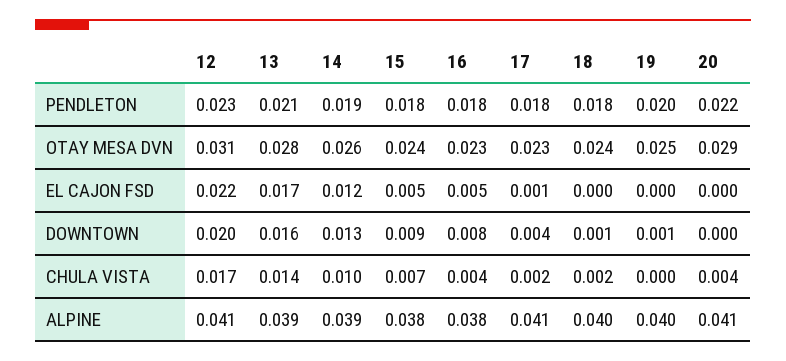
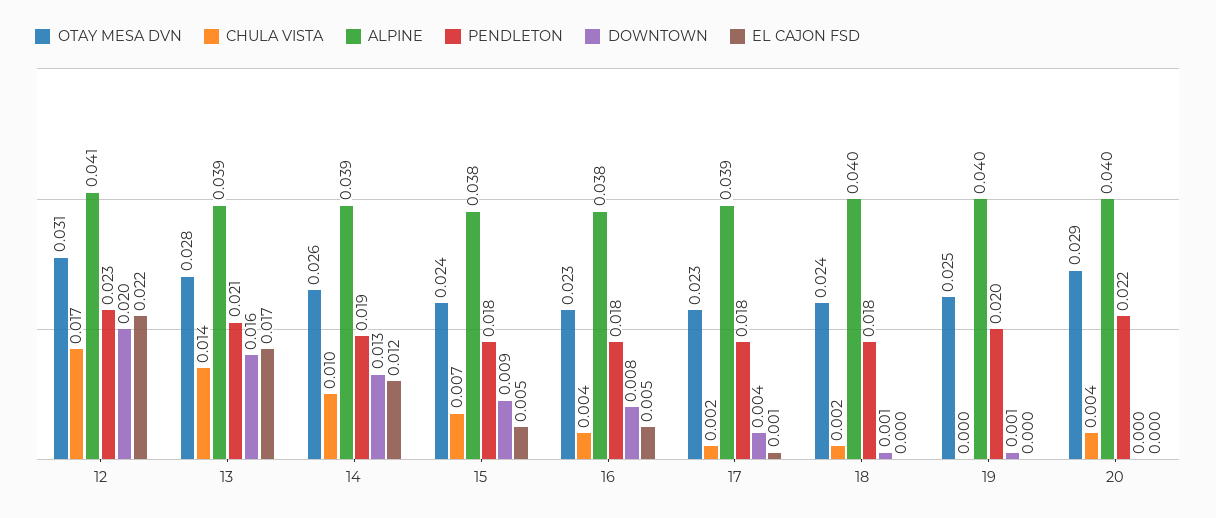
ALPINE, 17: 0.041 -> 0.039
ALPINE, 20: 0.041 -> 0.04

